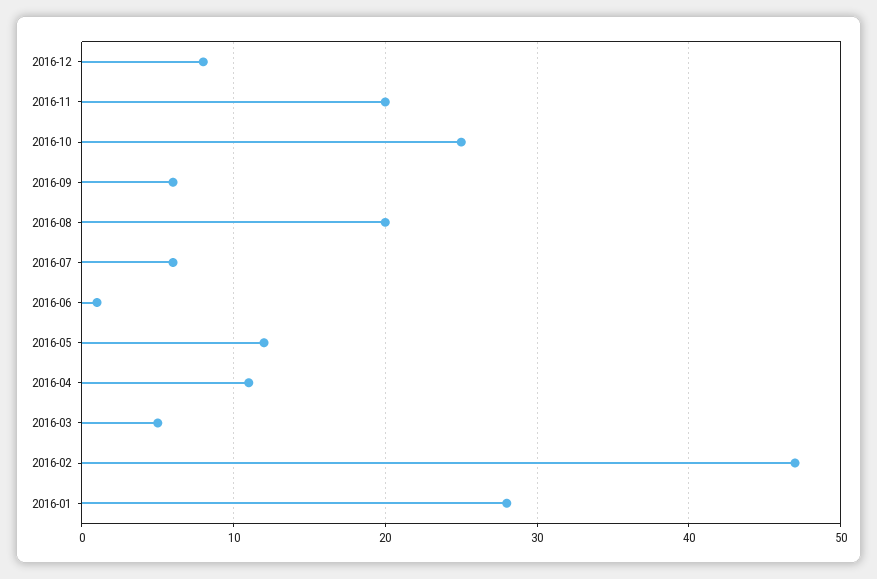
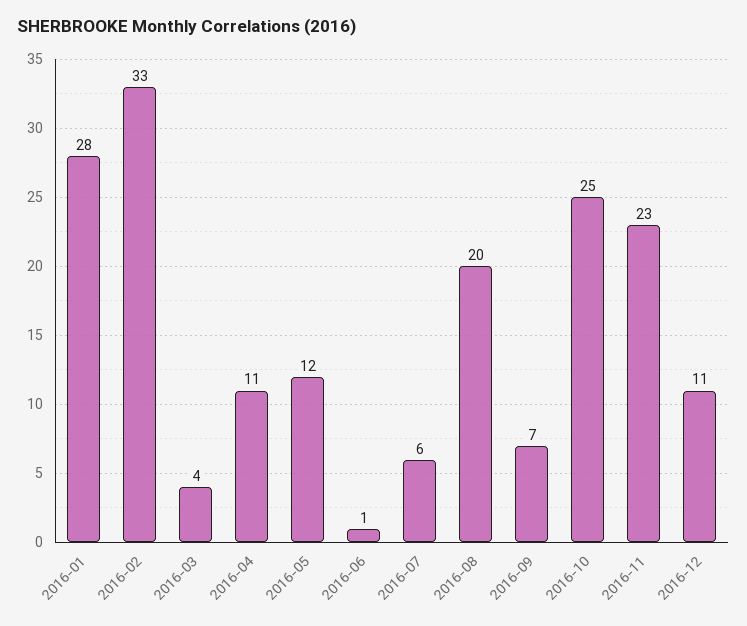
2016-12: 8 -> 11
2016-11: 20 -> 23
2016-09: 6 -> 7
2016-03: 5 -> 4
2016-02: 47 -> 33

